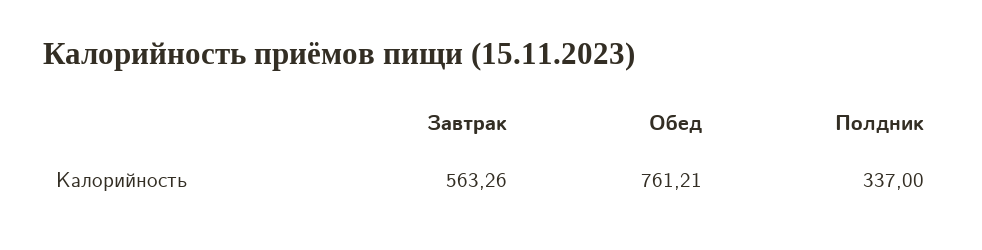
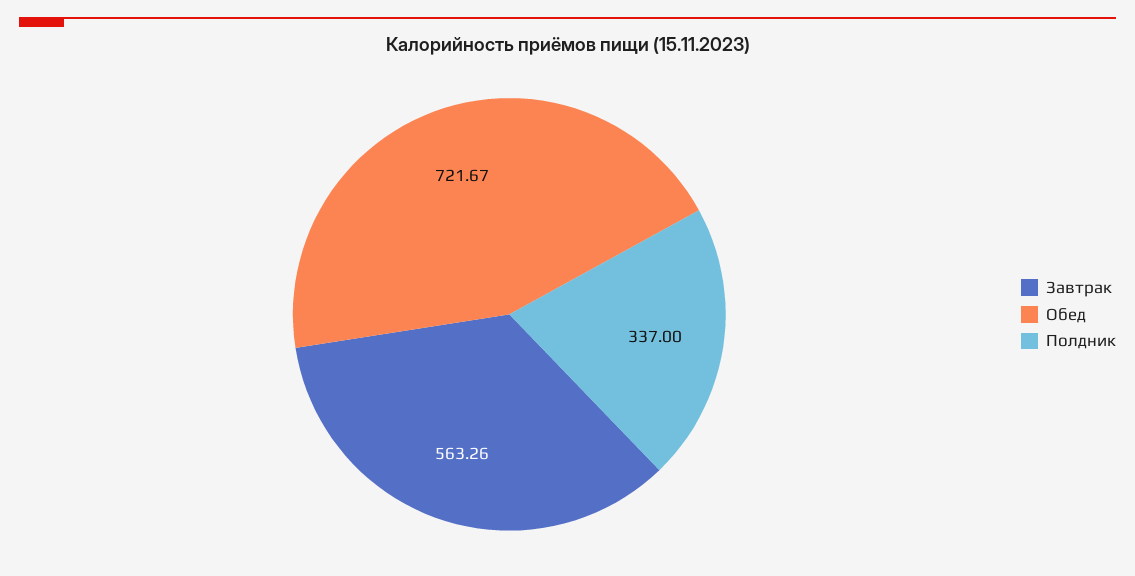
Обед: 761.21 -> 721.67

